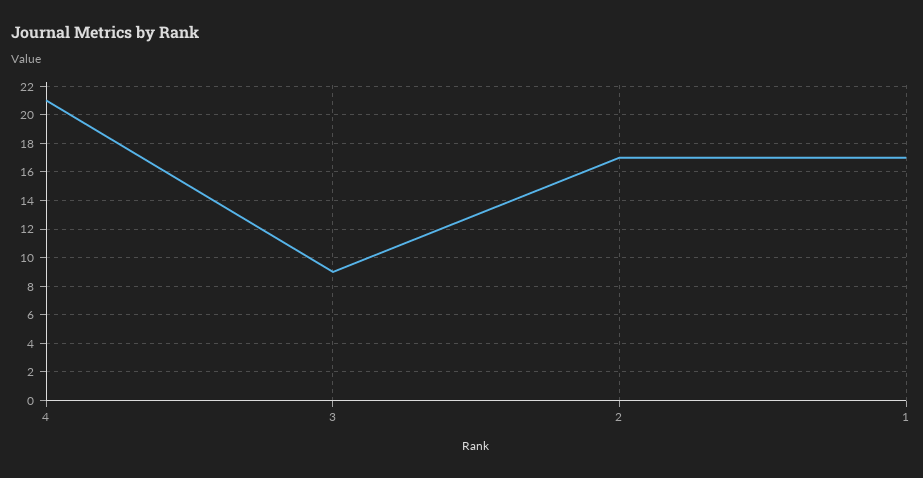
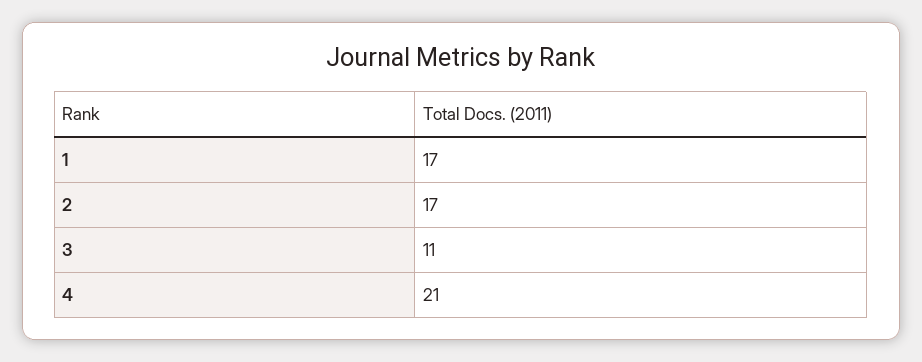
3: 9 -> 11

